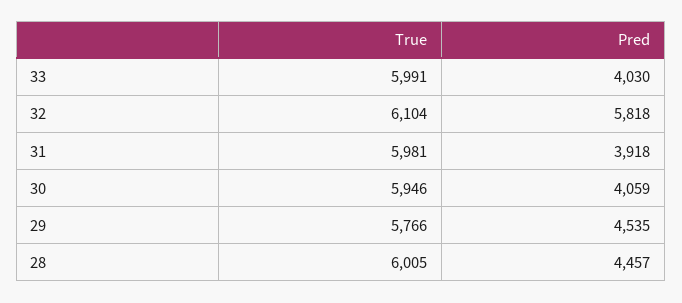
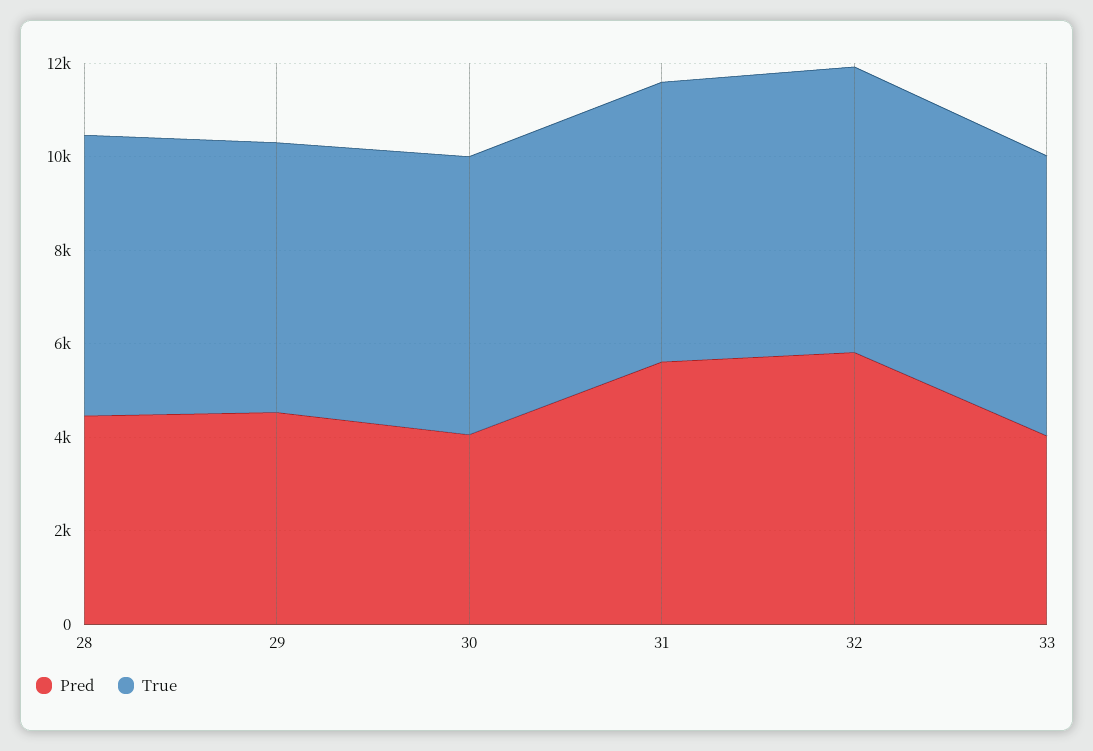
Pred, 31: 3918 -> 5500

